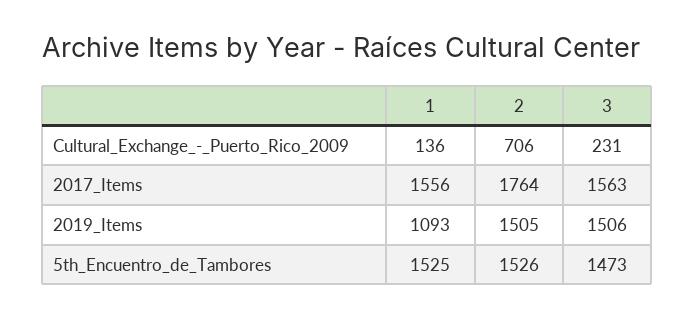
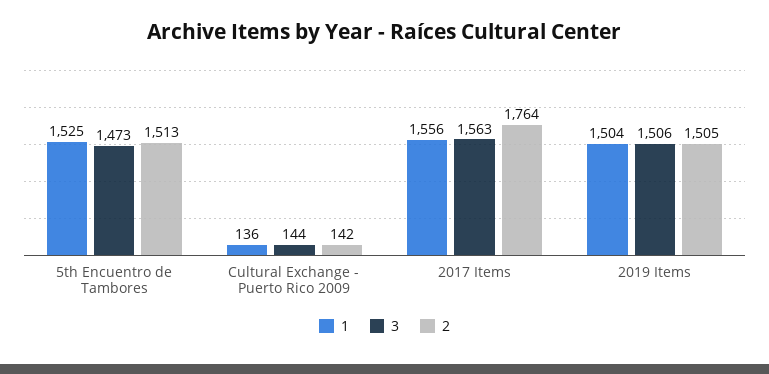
2, Cultural_Exchange_-_Puerto_Rico_2009: 706 -> 142
3, Cultural_Exchange_-_Puerto_Rico_2009: 231 -> 144
1, 2019_Items: 1093 -> 1504
2, 5th_Encuentro_de_Tambores: 1526 -> 1513

